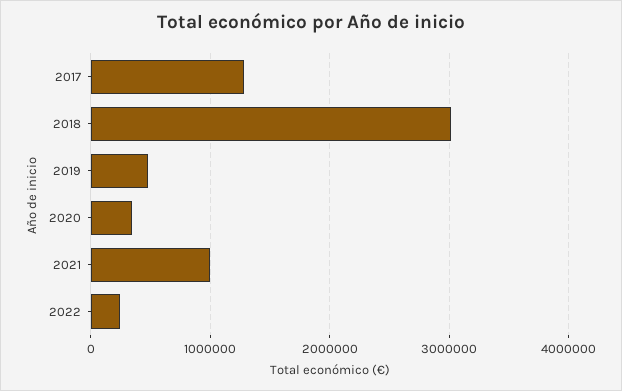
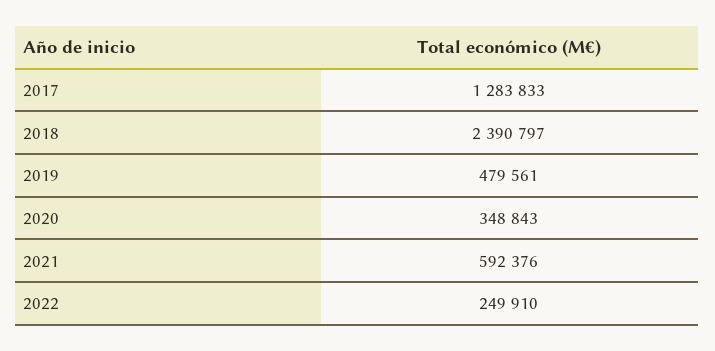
2018: 3000000 -> 2390797
2021: 1000000 -> 592376

